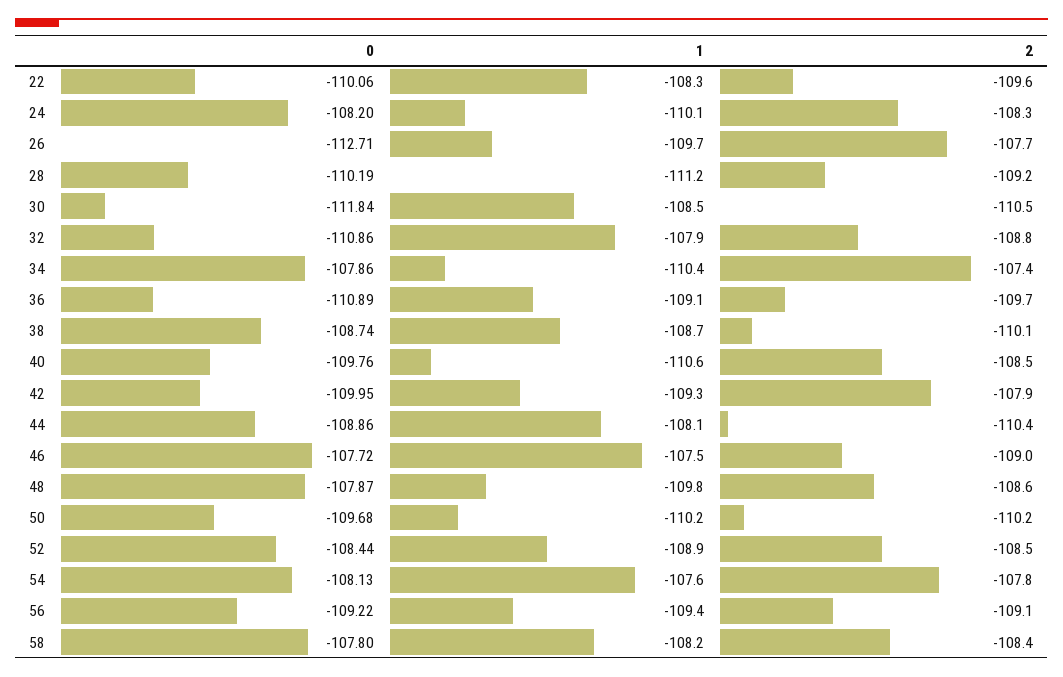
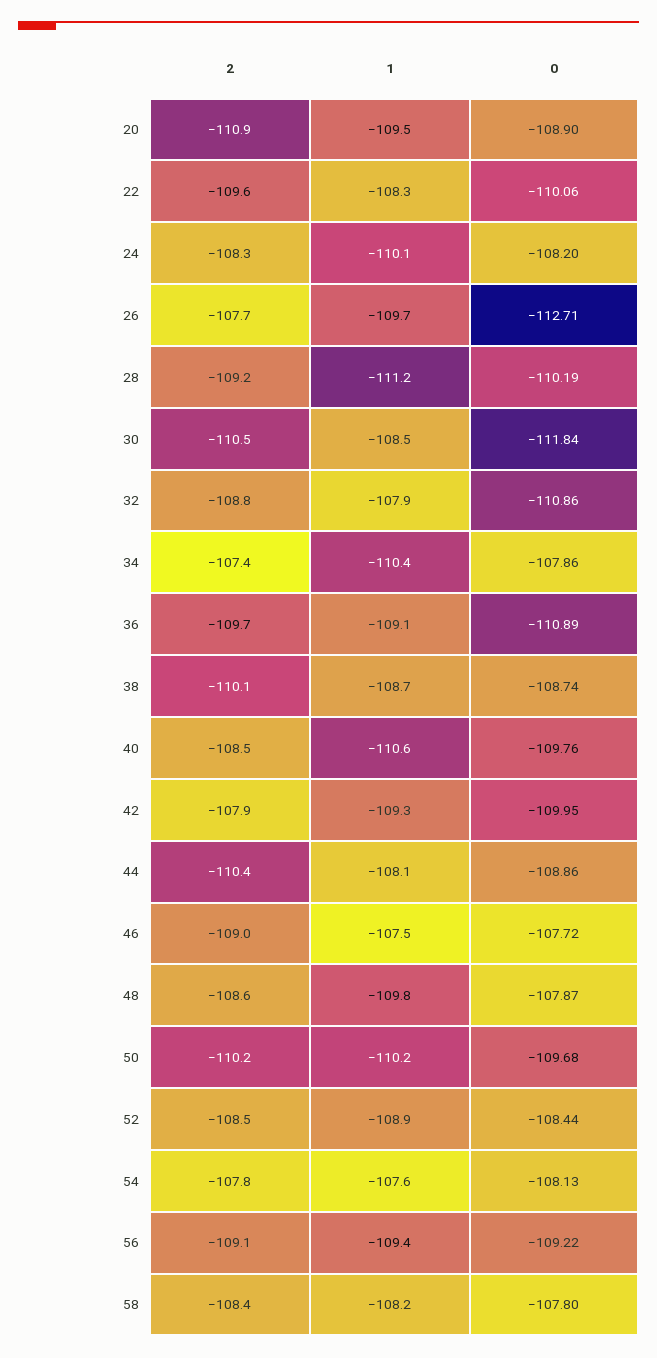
2, 20: none -> -110.9
1, 20: none -> -109.5
0, 20: none -> -108.9

